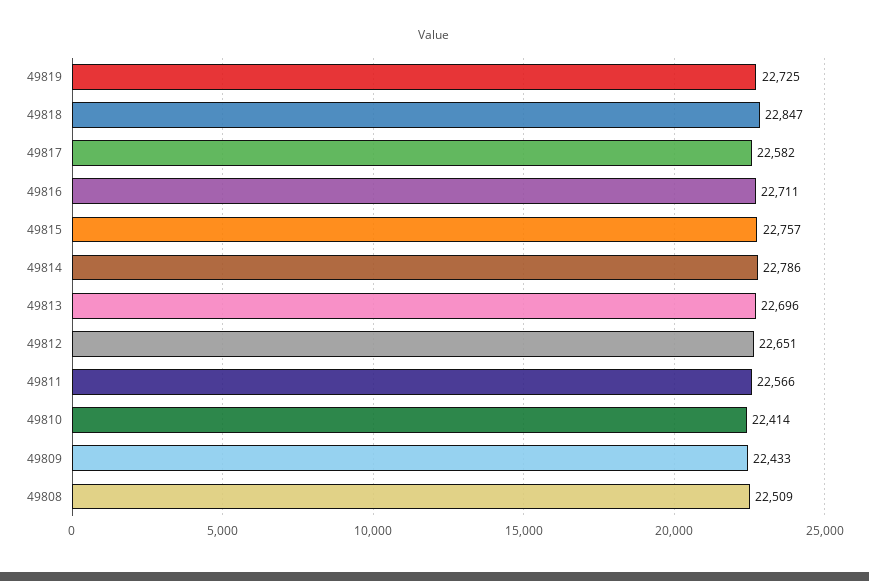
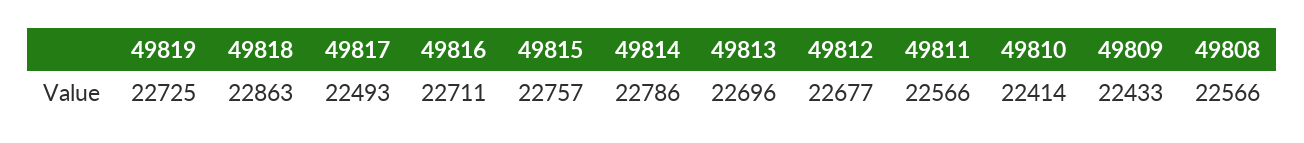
49818: 22847 -> 22863
49817: 22582 -> 22493
49812: 22651 -> 22677
49808: 22509 -> 22566

